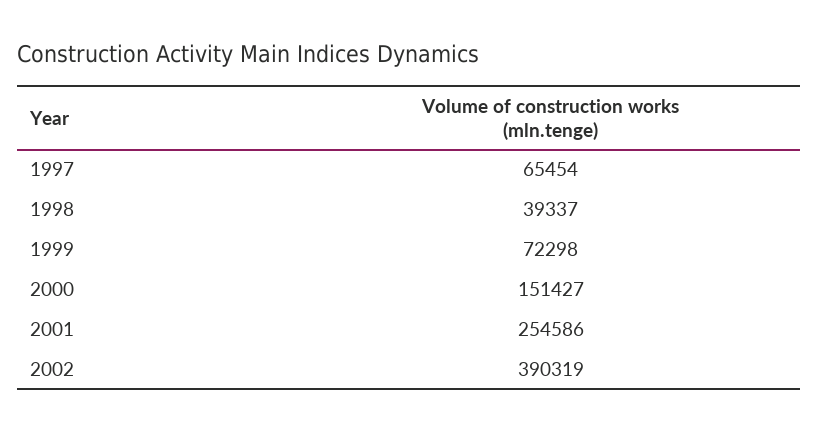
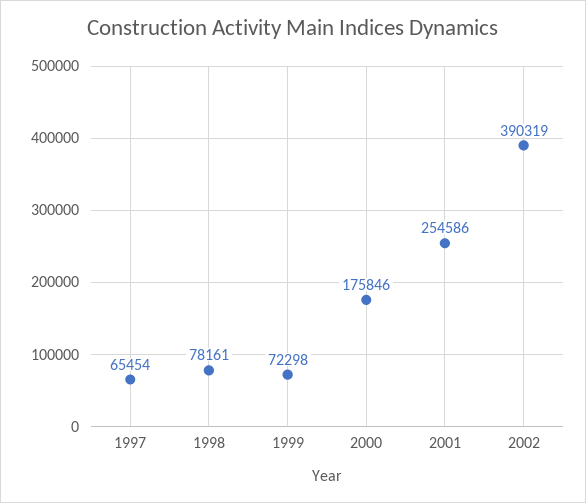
1998: 39337 -> 78161
2000: 151427 -> 175846

